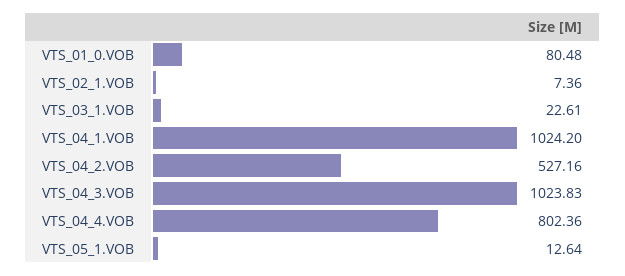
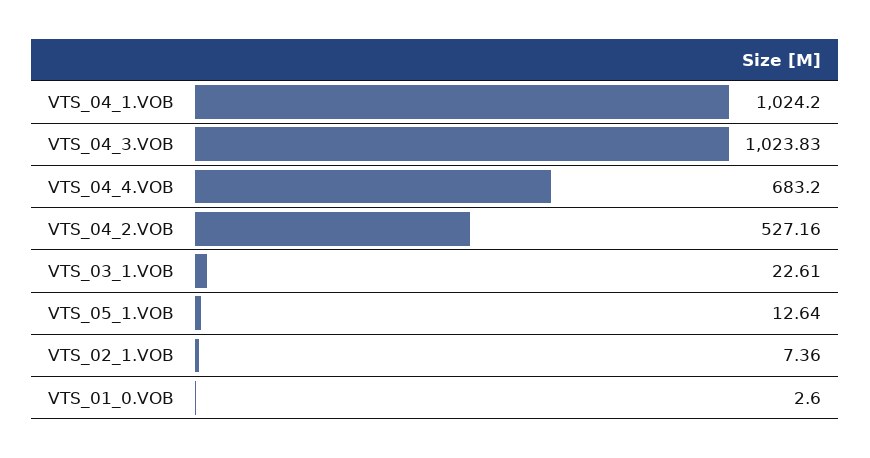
VTS_01_0.VOB: 80.48 -> 2.6
VTS_04_4.VOB: 802.36 -> 683.2

